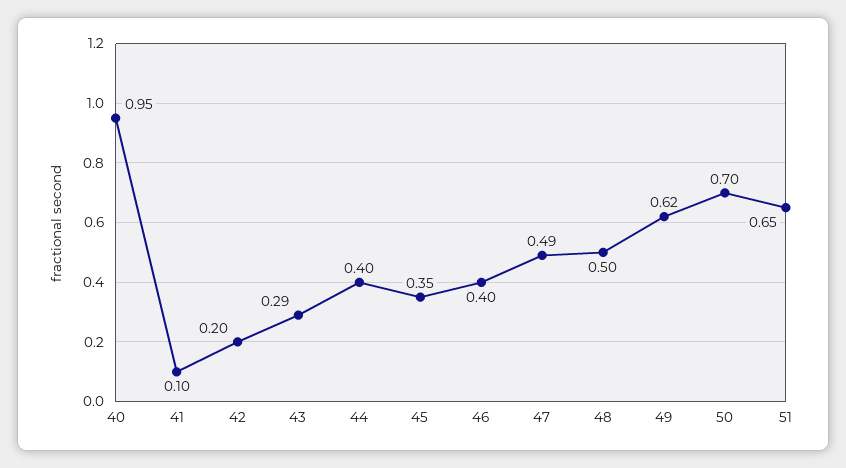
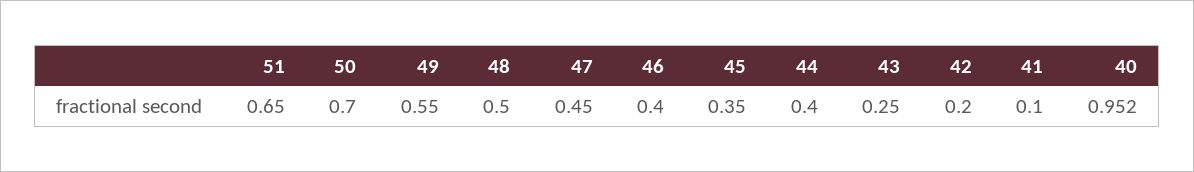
43: 0.29 -> 0.25
47: 0.49 -> 0.45
49: 0.62 -> 0.55

